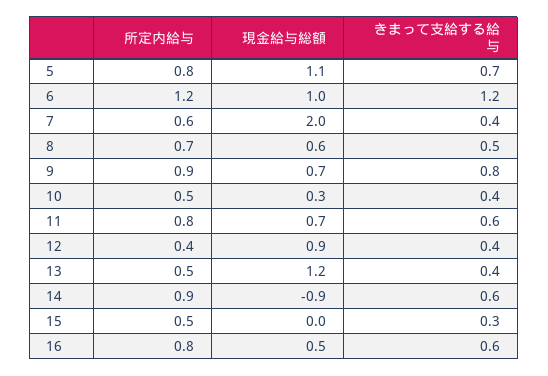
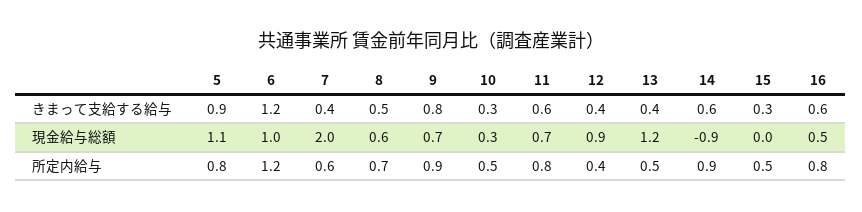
きまって支給する給与, 5: 0.7 -> 0.9
きまって支給する給与, 10: 0.4 -> 0.3

